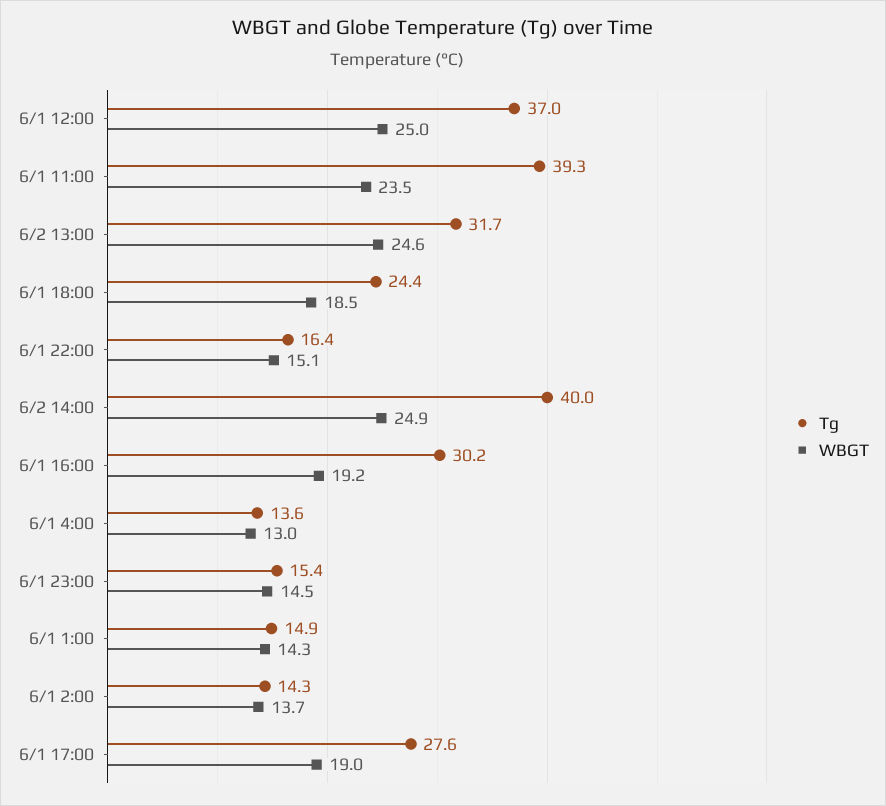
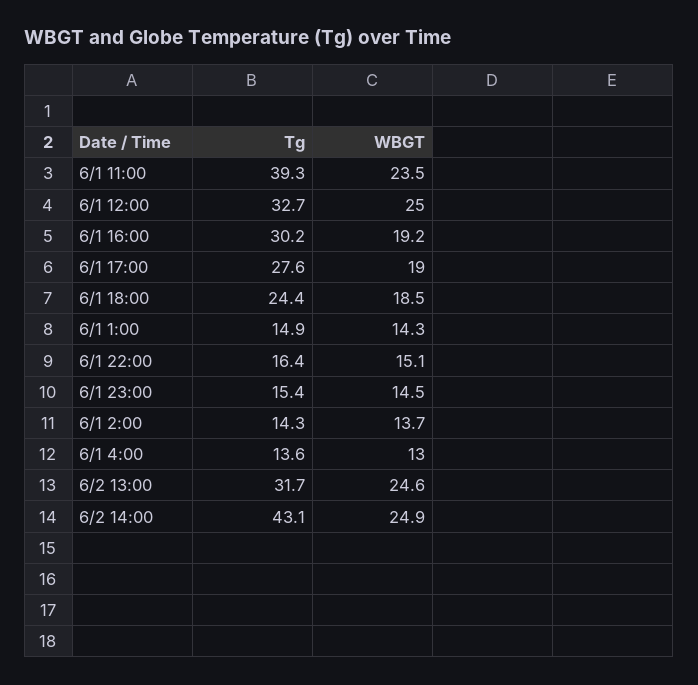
Tg, 6/1 12:00: 37 -> 32.7
Tg, 6/2 14:00: 40 -> 43.1

